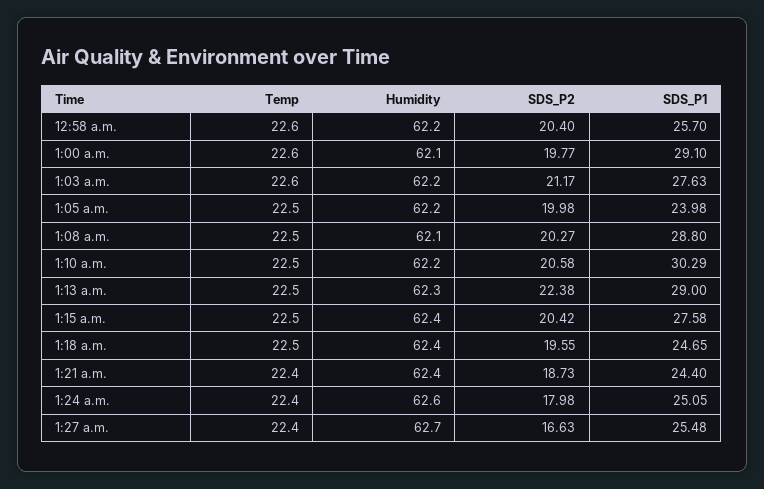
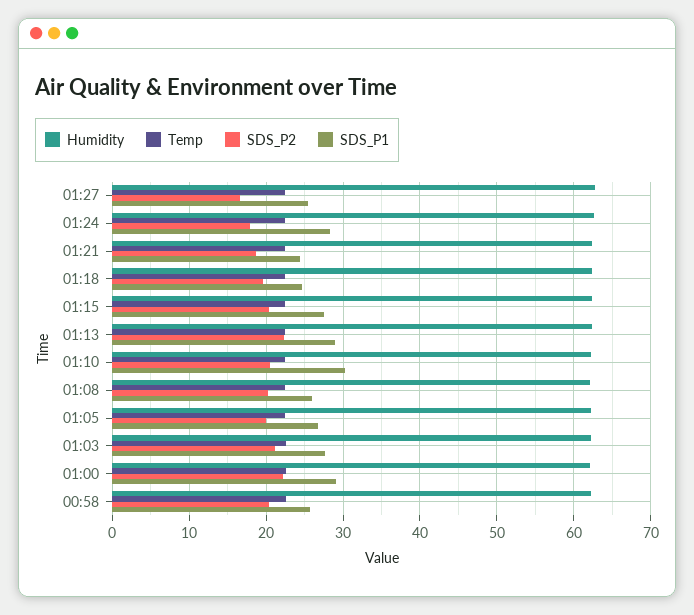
SDS_P2, 1:00 a.m.: 19.77 -> 22
SDS_P1, 1:05 a.m.: 23.98 -> 27
SDS_P1, 1:08 a.m.: 28.8 -> 26
SDS_P1, 1:24 a.m.: 25.05 -> 28

